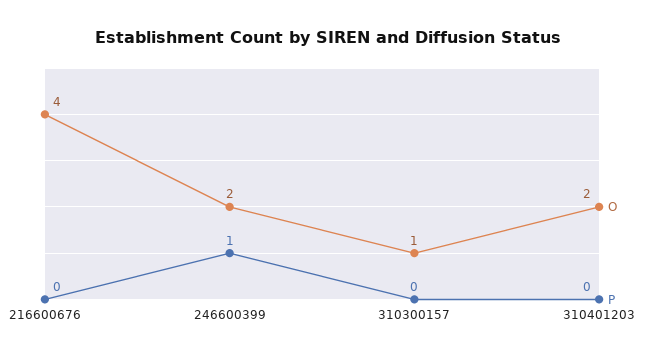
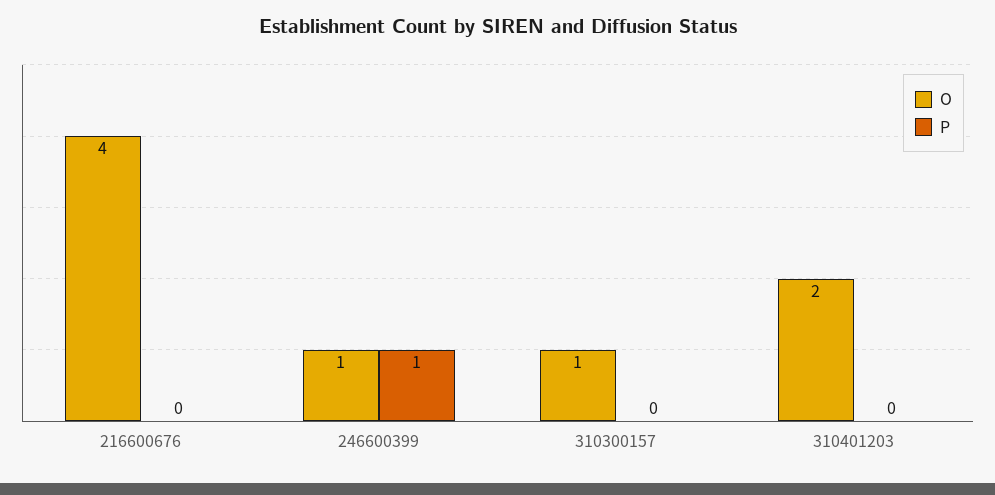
O, 246600399: 2 -> 1

